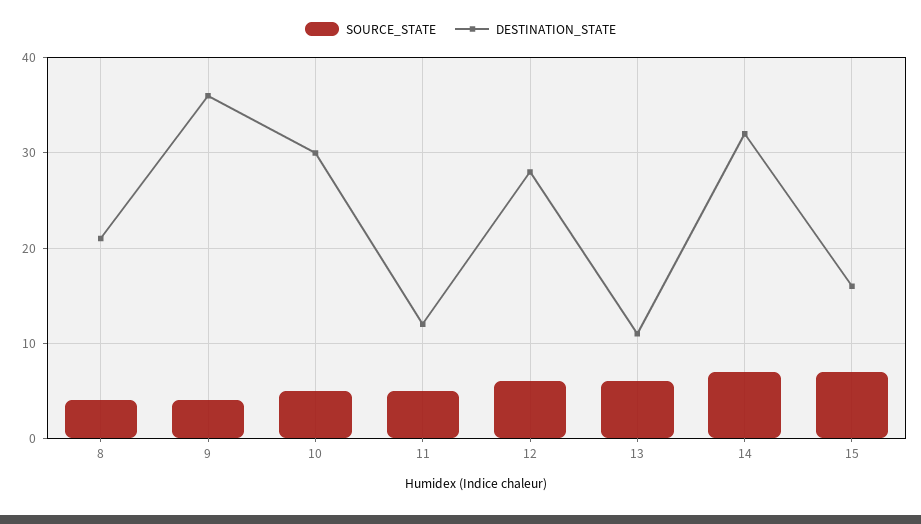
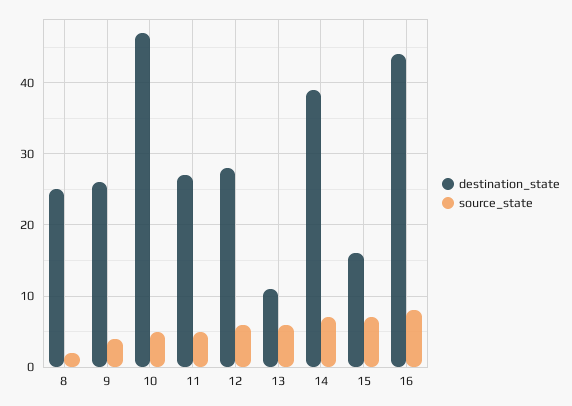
SOURCE_STATE, 8: 4 -> 2
DESTINATION_STATE, 8: 21 -> 25
DESTINATION_STATE, 9: 36 -> 26
DESTINATION_STATE, 10: 30 -> 47
DESTINATION_STATE, 11: 12 -> 27
DESTINATION_STATE, 14: 32 -> 39
DESTINATION_STATE, 16: none -> 44
SOURCE_STATE, 16: none -> 8

